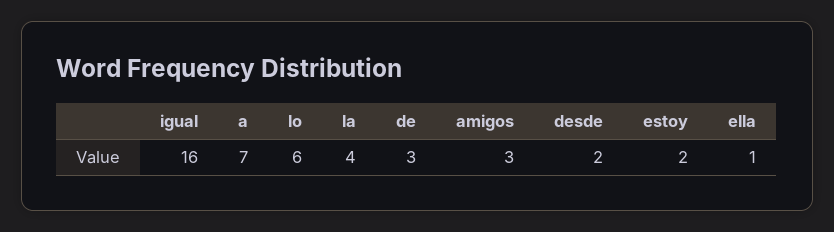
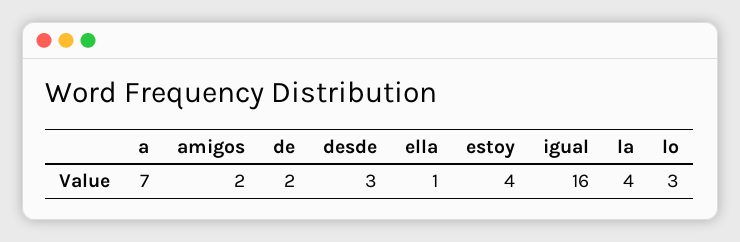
lo: 6 -> 3
de: 3 -> 2
amigos: 3 -> 2
desde: 2 -> 3
estoy: 2 -> 4

